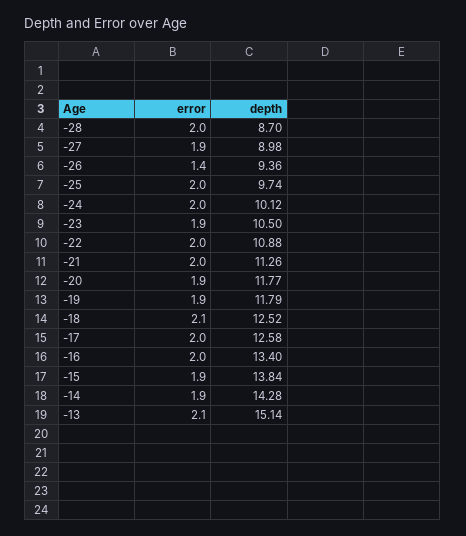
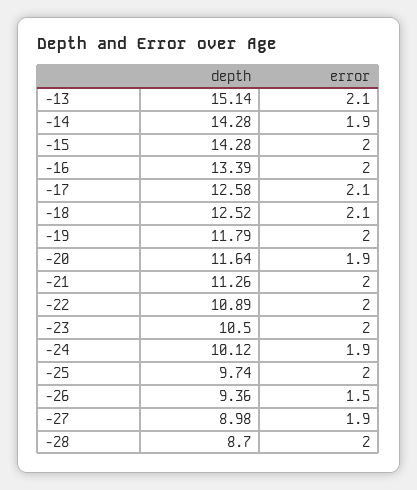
error, -26: 1.4 -> 1.5
error, -24: 2 -> 1.9
error, -23: 1.9 -> 2
depth, -22: 10.88 -> 10.89
depth, -20: 11.77 -> 11.64
error, -19: 1.9 -> 2
error, -17: 2 -> 2.1
depth, -16: 13.4 -> 13.39
error, -15: 1.9 -> 2
depth, -15: 13.84 -> 14.28

